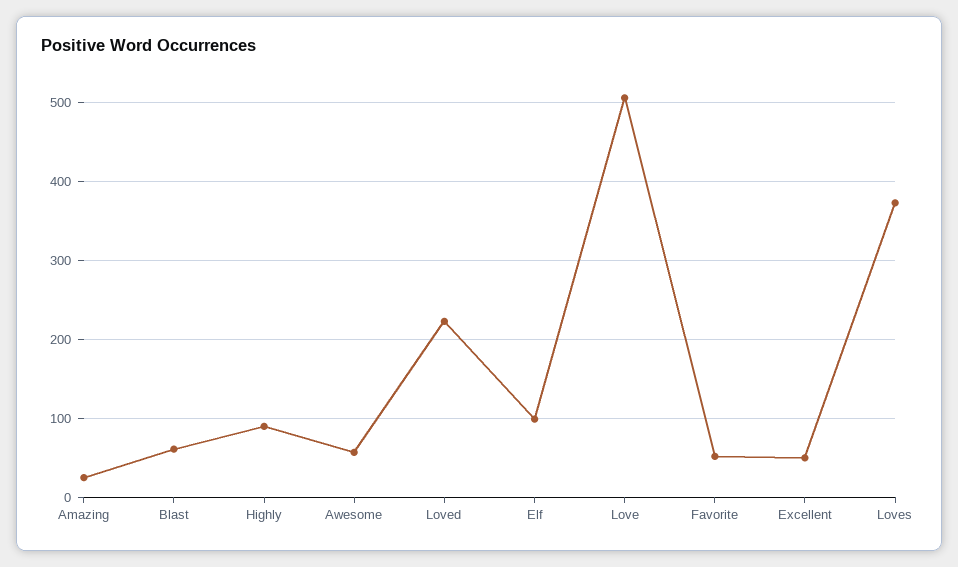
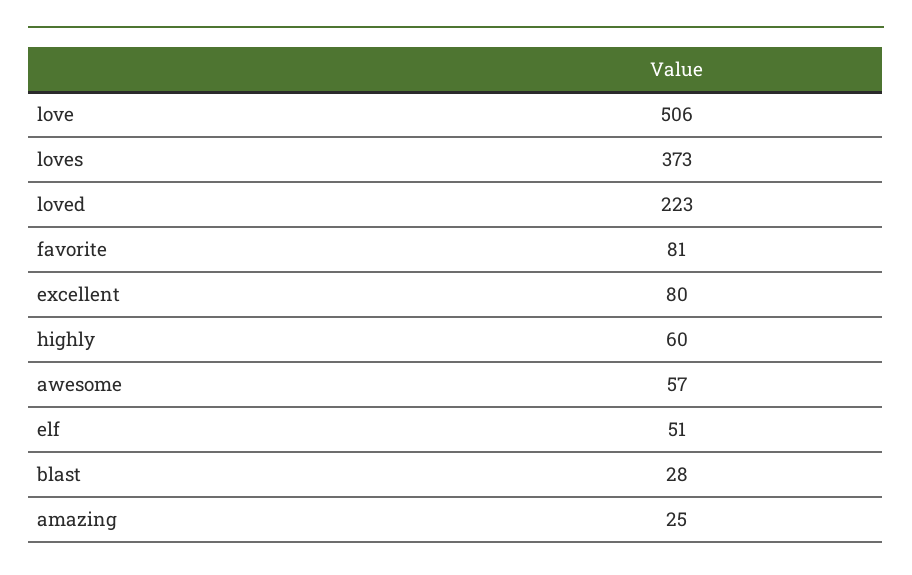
Blast: 60 -> 28
Highly: 90 -> 60
Elf: 100 -> 51
Favorite: 50 -> 81
Excellent: 50 -> 80

